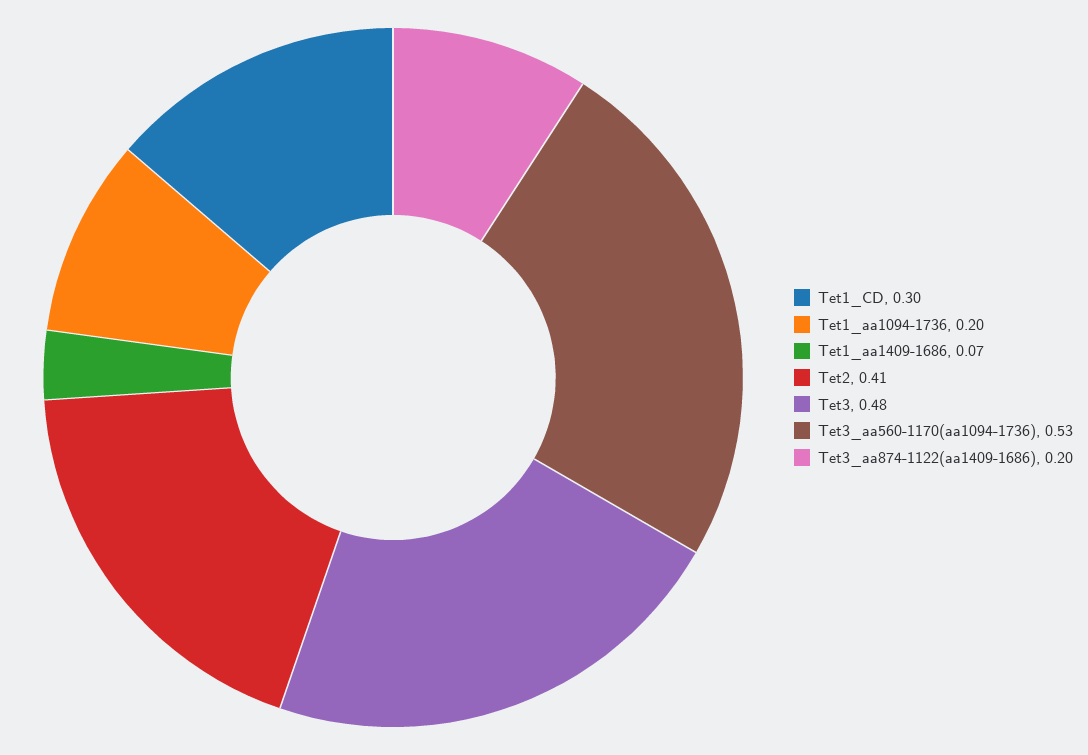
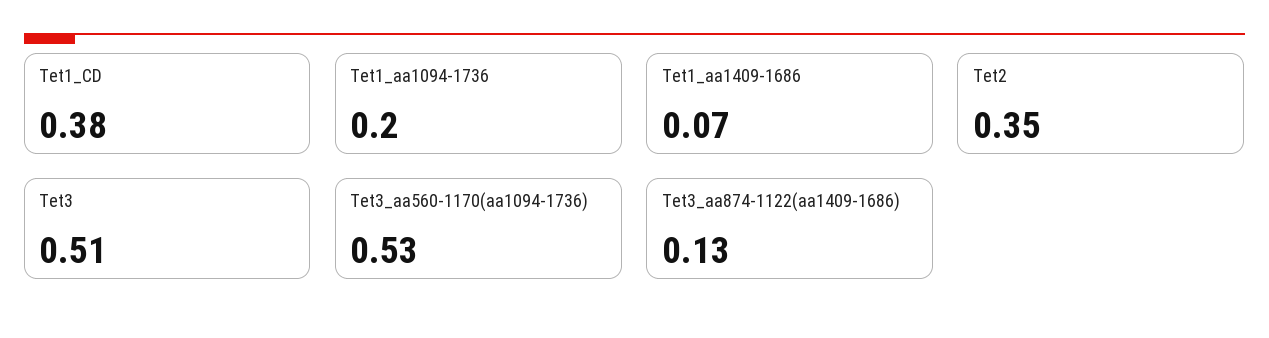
Tet1_CD: 0.3 -> 0.38
Tet2: 0.41 -> 0.35
Tet3: 0.48 -> 0.51
Tet3_aa874-1122(aa1409-1686): 0.2 -> 0.13

